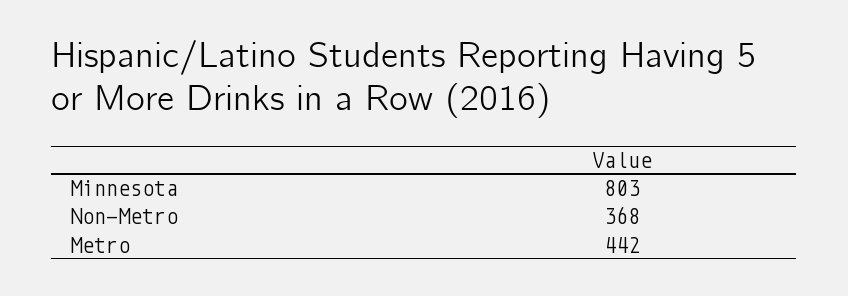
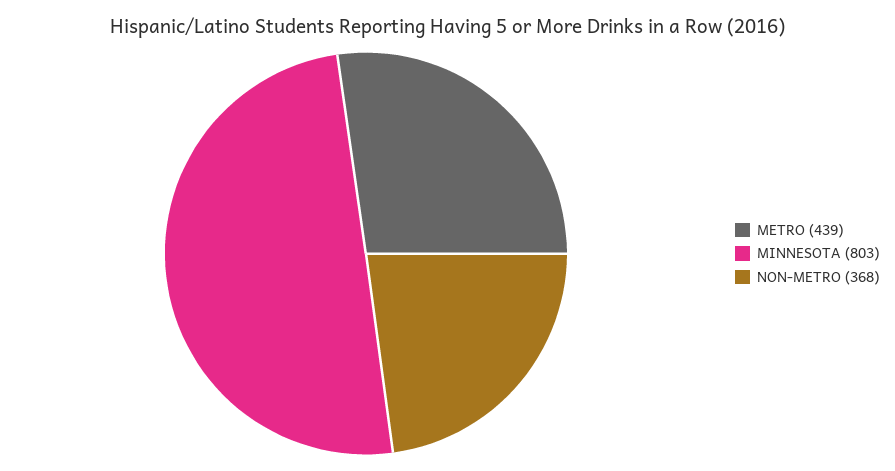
Metro: 442 -> 439

